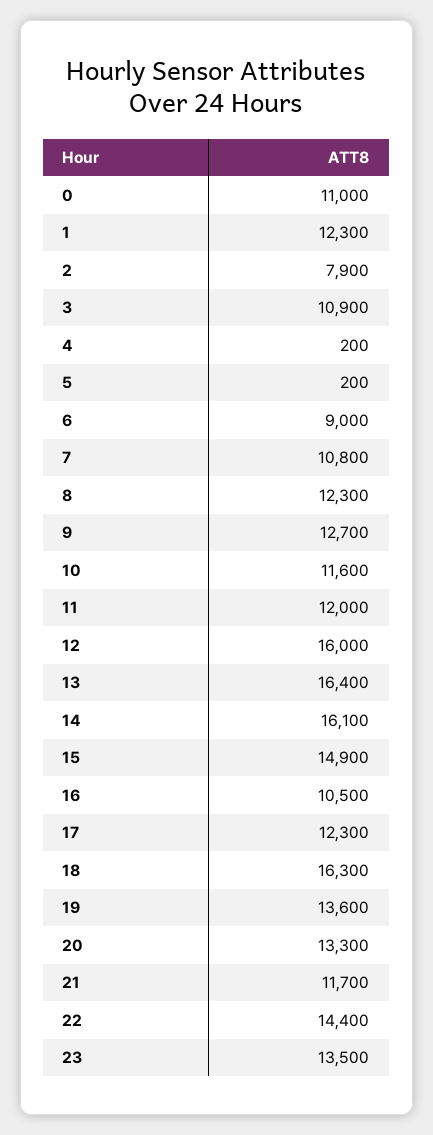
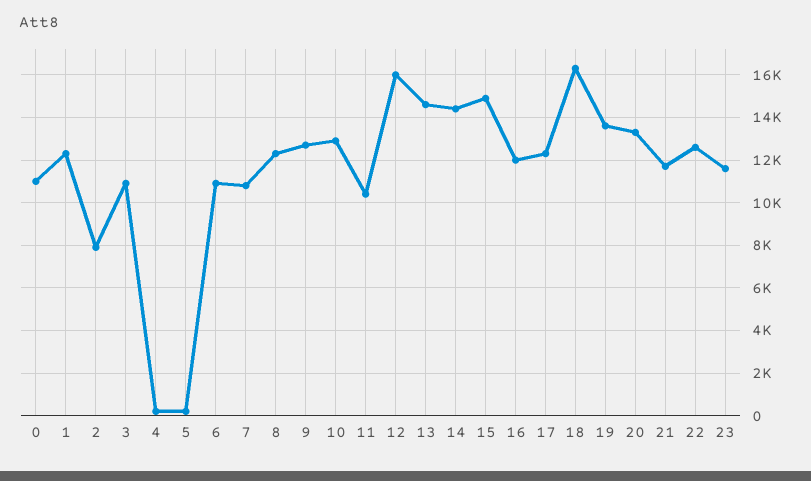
6: 9000 -> 11000
10: 11600 -> 13000
11: 12000 -> 10500
13: 16400 -> 14500
14: 16100 -> 14500
16: 10500 -> 12000
22: 14400 -> 12500
23: 13500 -> 11500

